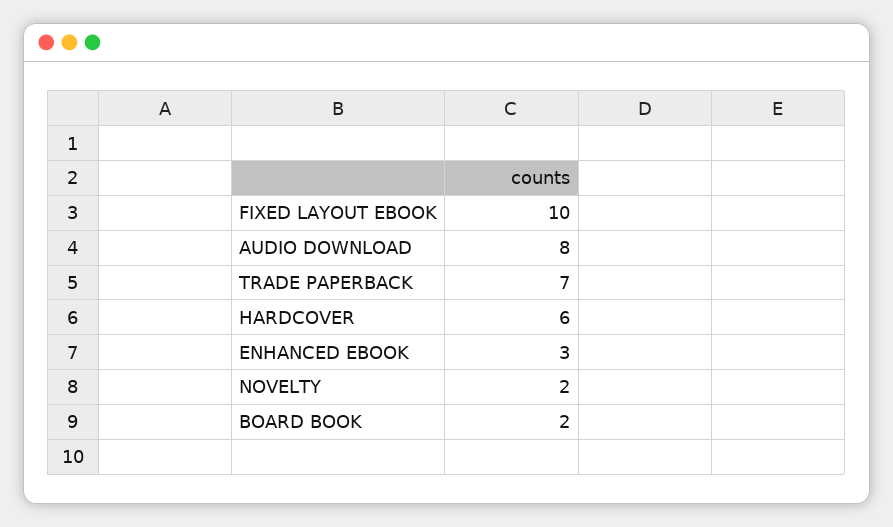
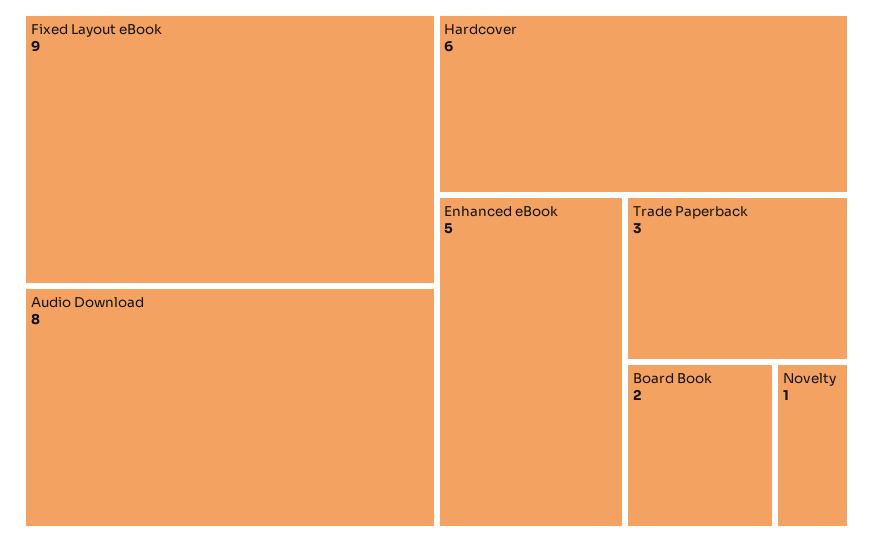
FIXED LAYOUT EBOOK: 10 -> 9
TRADE PAPERBACK: 7 -> 3
ENHANCED EBOOK: 3 -> 5
NOVELTY: 2 -> 1

